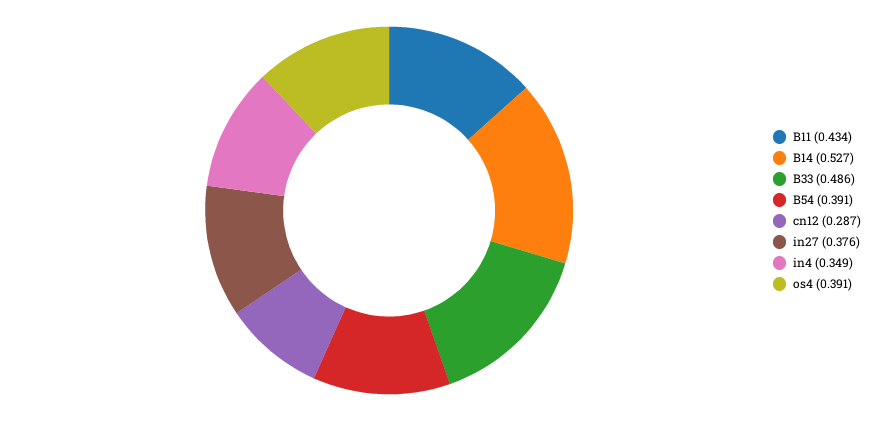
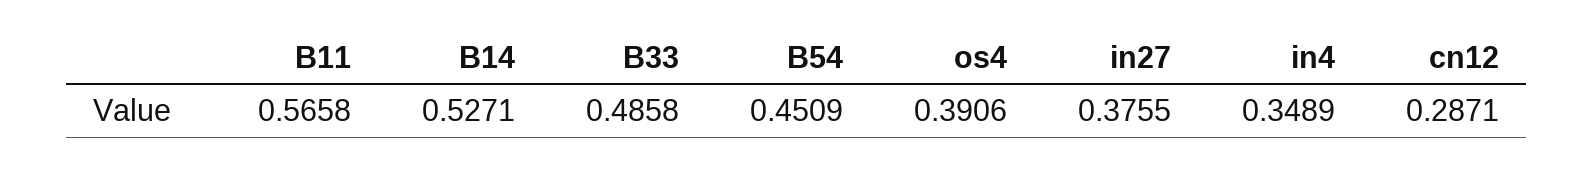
B11: 0.434 -> 0.5658
B54: 0.391 -> 0.4509

